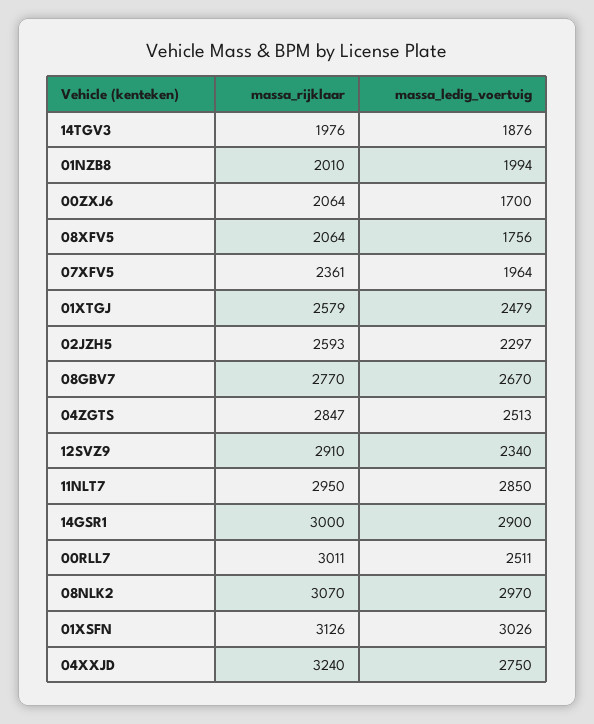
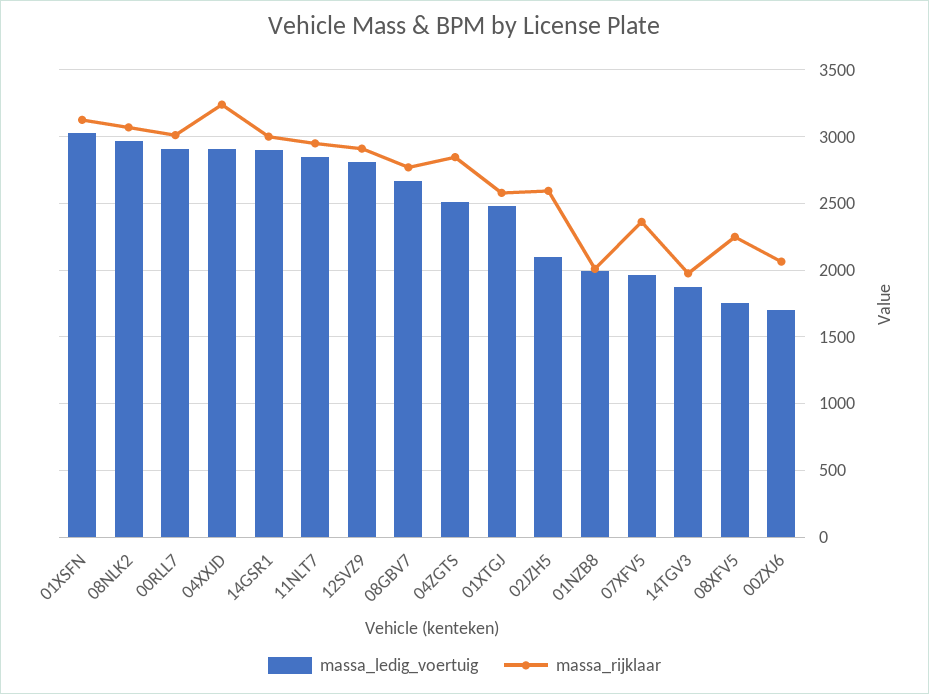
massa_rijklaar, 08XFV5: 2064 -> 2250
massa_ledig_voertuig, 02JZH5: 2297 -> 2100
massa_ledig_voertuig, 12SVZ9: 2340 -> 2800
massa_ledig_voertuig, 00RLL7: 2511 -> 2900
massa_ledig_voertuig, 04XXJD: 2750 -> 2900

